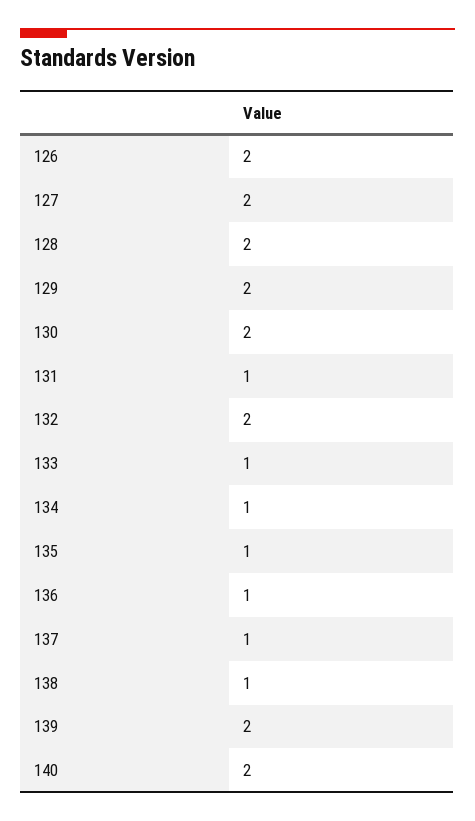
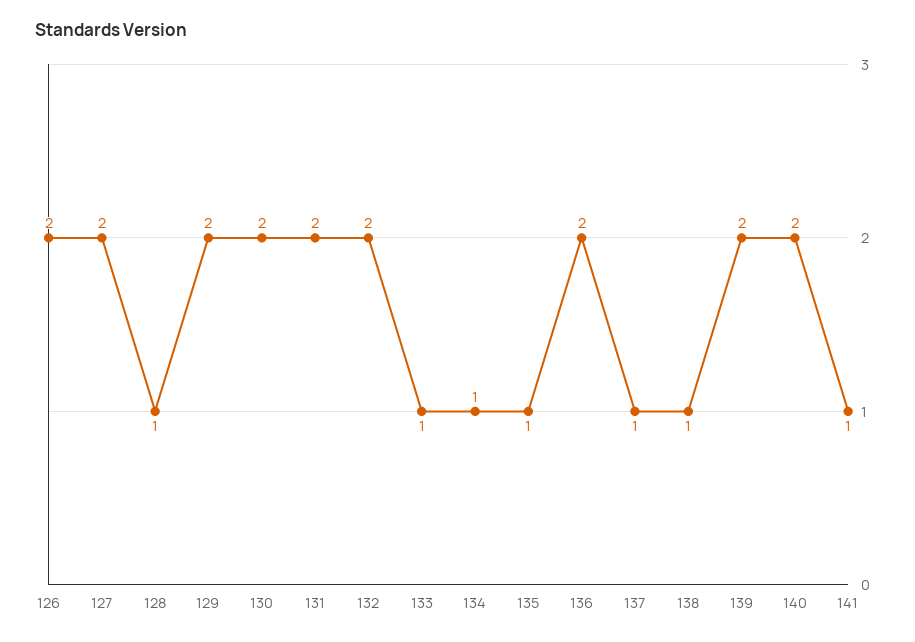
128: 2 -> 1
131: 1 -> 2
136: 1 -> 2
141: none -> 1

